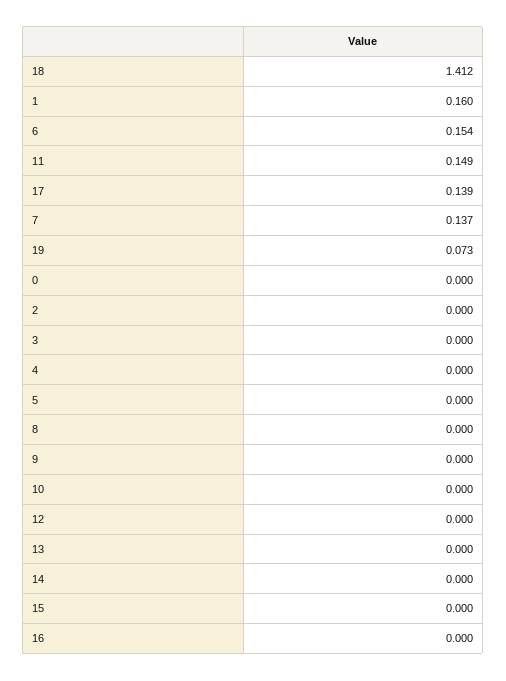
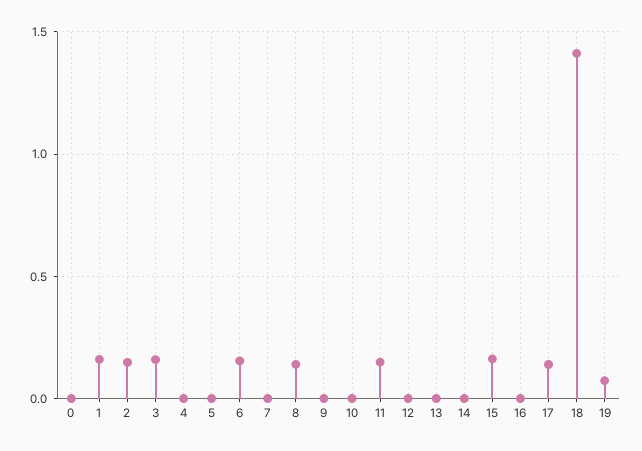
7: 0.137 -> 0
2: 0 -> 0.15
3: 0 -> 0.15
8: 0 -> 0.15
15: 0 -> 0.15

